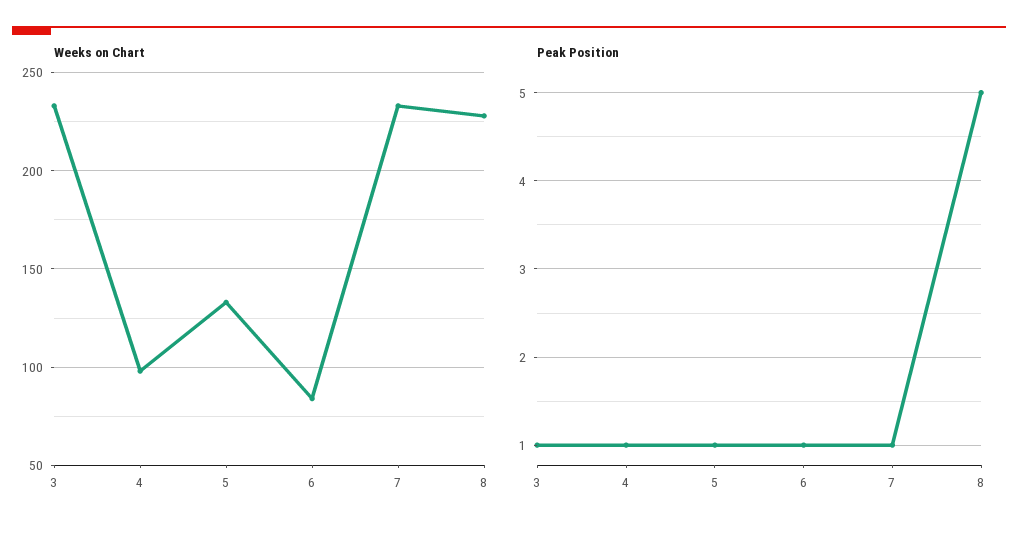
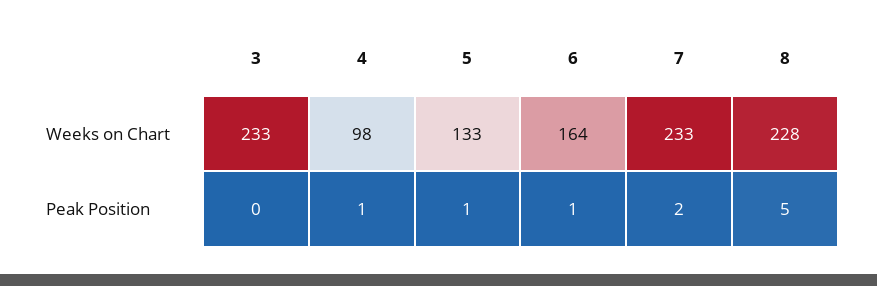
Weeks on Chart, 6: 85 -> 164
Peak Position, 3: 1 -> 0
Peak Position, 7: 1 -> 2

